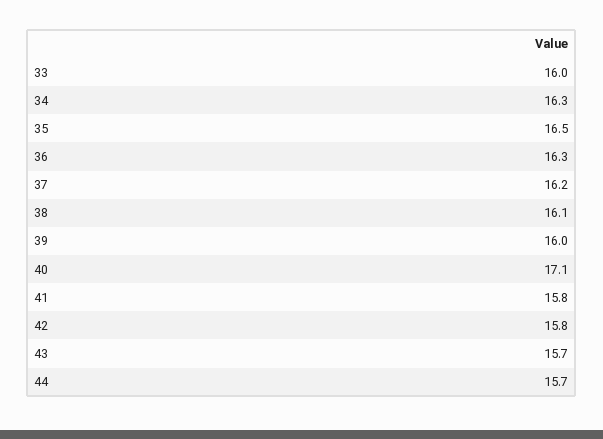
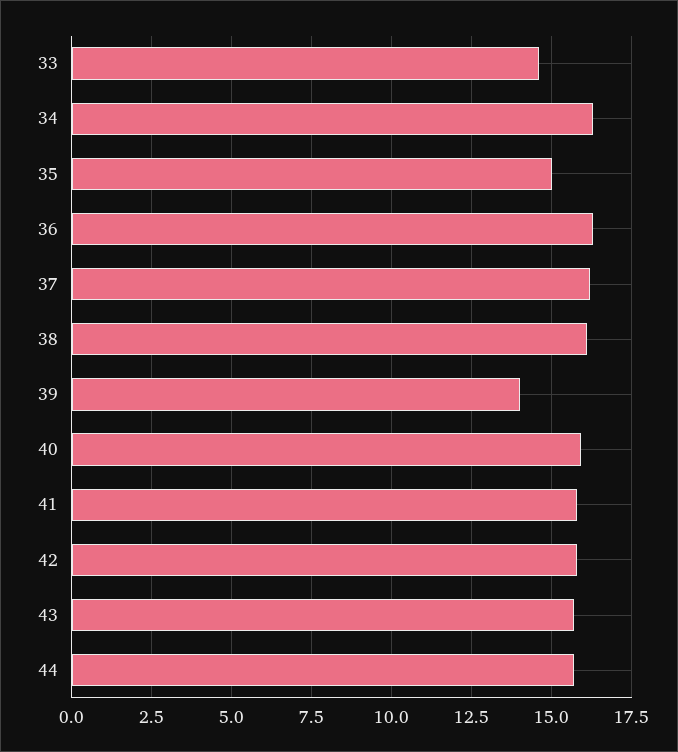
33: 16 -> 14.5
35: 16.5 -> 15
39: 16 -> 14
40: 17.1 -> 16

